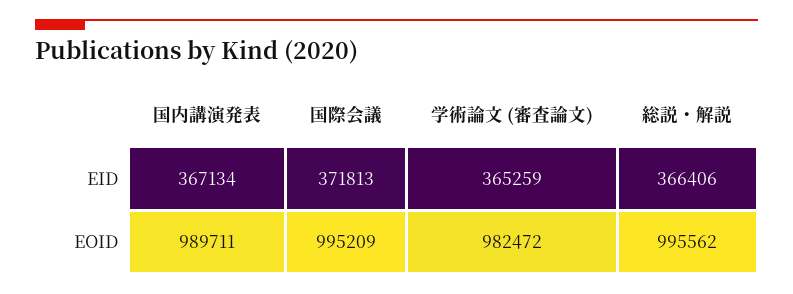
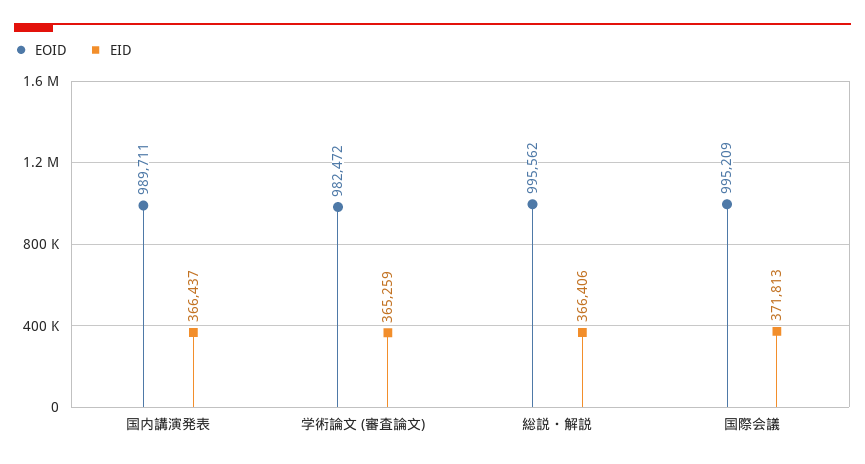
EID, 国内講演発表: 367134 -> 366437

